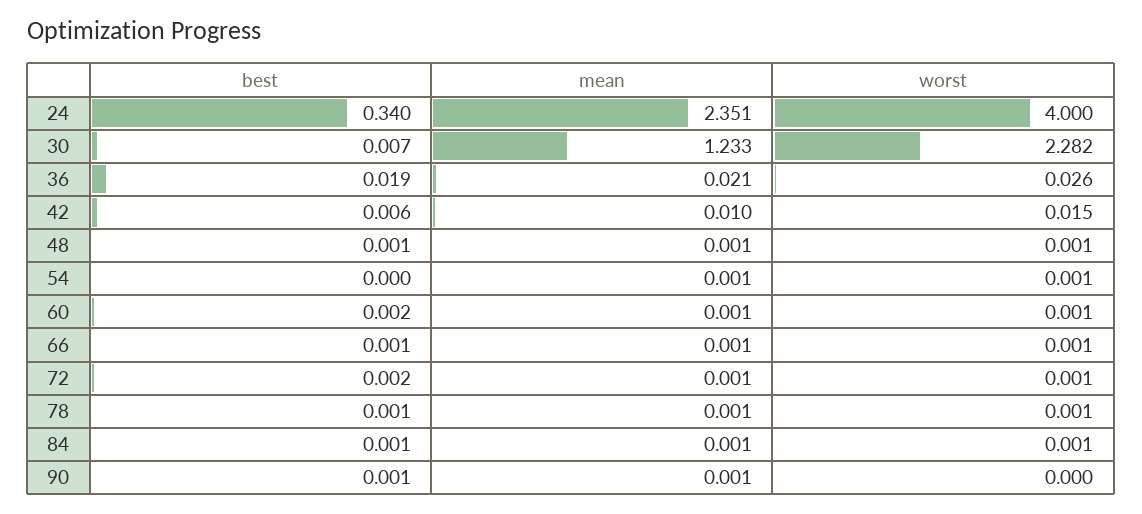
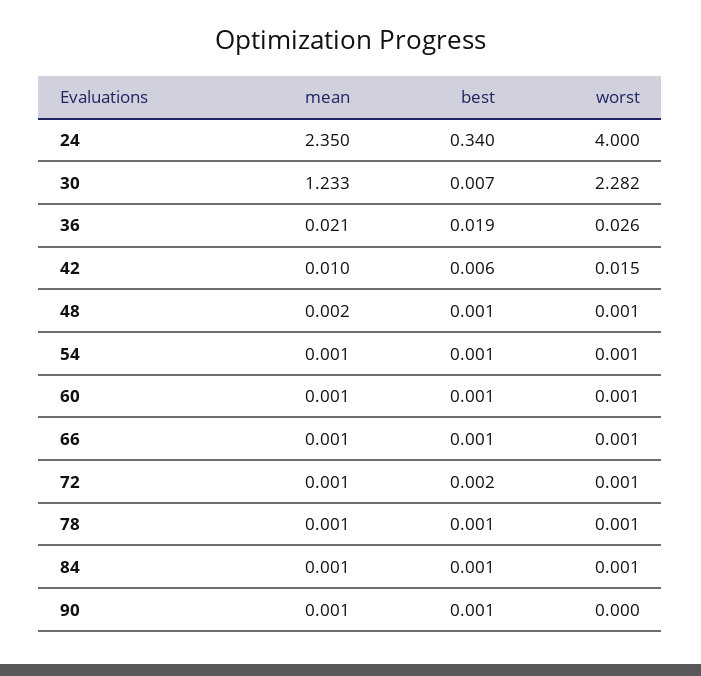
mean, 24: 2.351 -> 2.35
mean, 48: 0.001 -> 0.002
best, 54: 0 -> 0.001
best, 60: 0.002 -> 0.001

